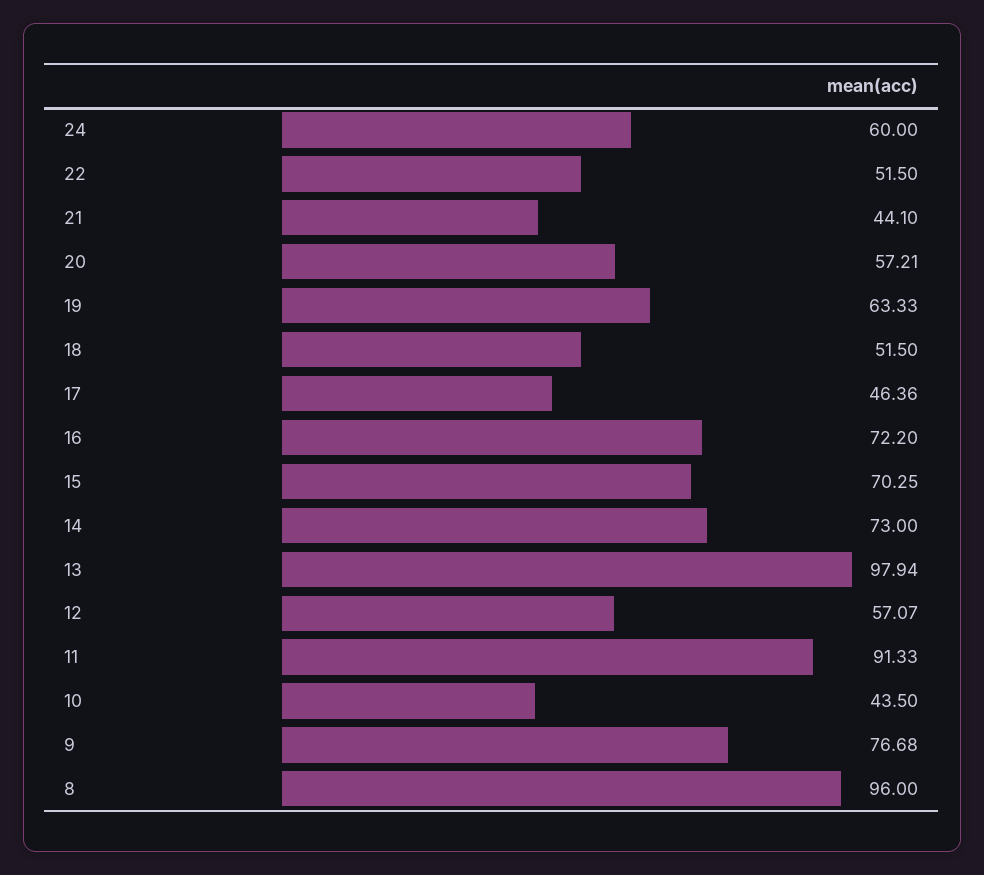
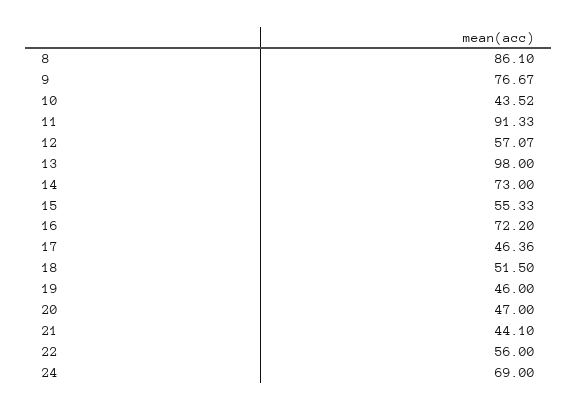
24: 60 -> 69
22: 51.5 -> 56
20: 57.21 -> 47
19: 63.33 -> 46
15: 70.25 -> 55.33
13: 97.94 -> 98
10: 43.5 -> 43.52
9: 76.68 -> 76.67
8: 96 -> 86.1

